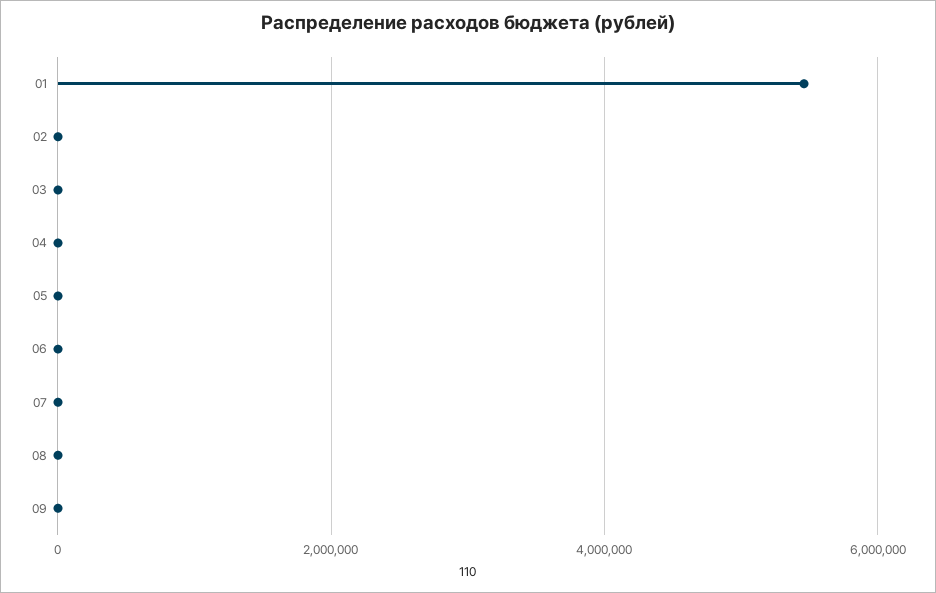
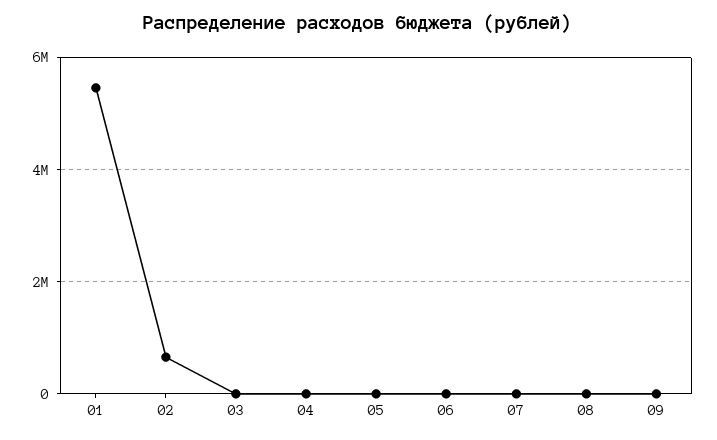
02: 0 -> 600000

